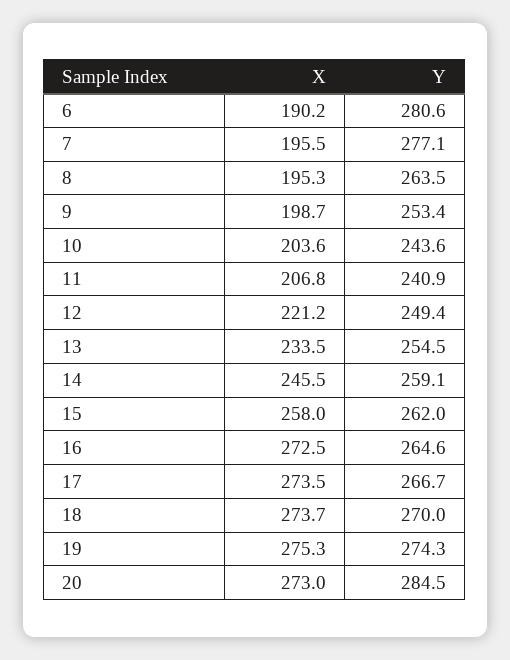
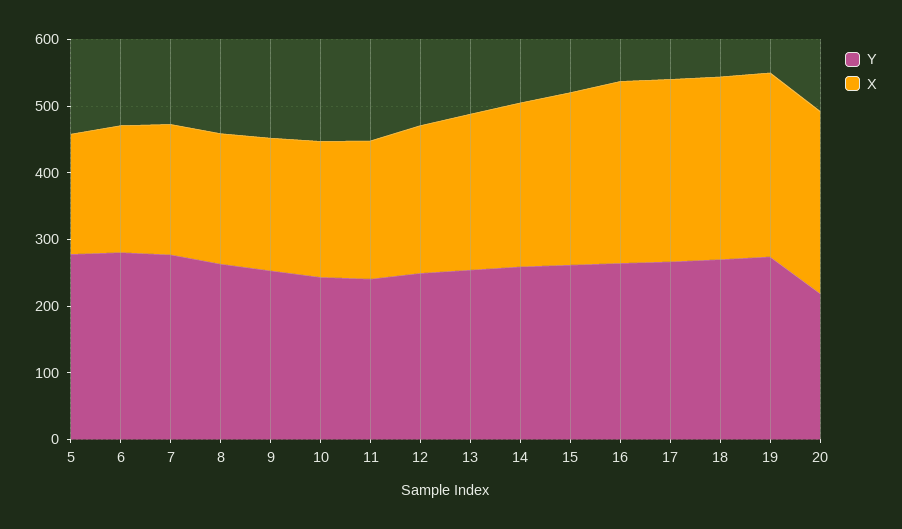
Y, 20: 284.5 -> 220
Y, 5: none -> 280
X, 5: none -> 180

